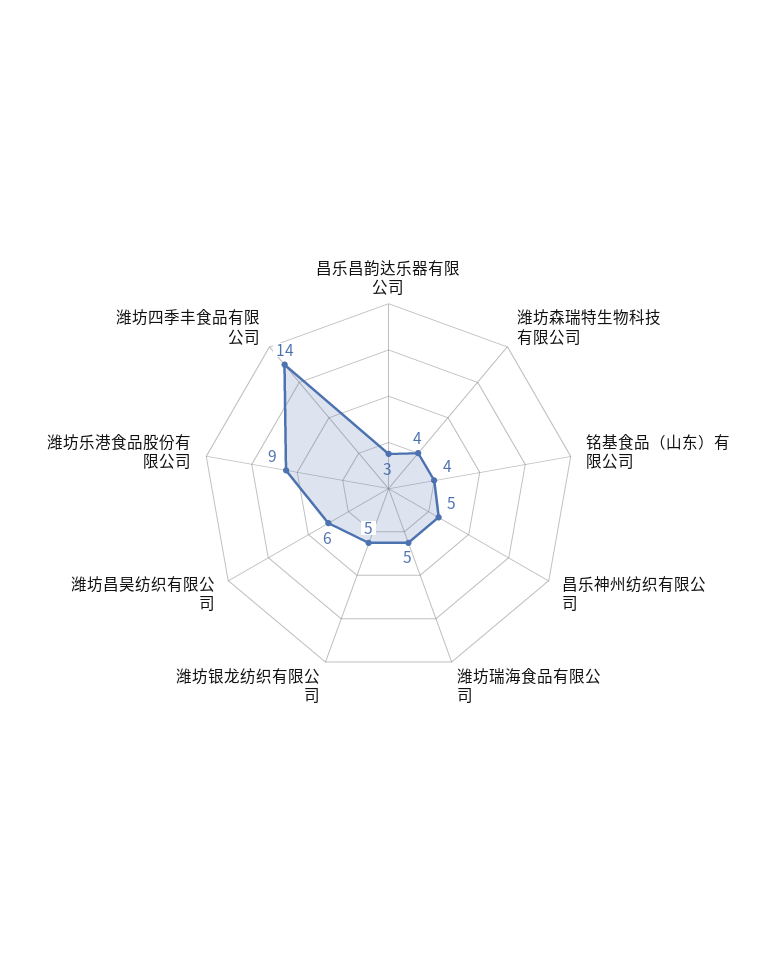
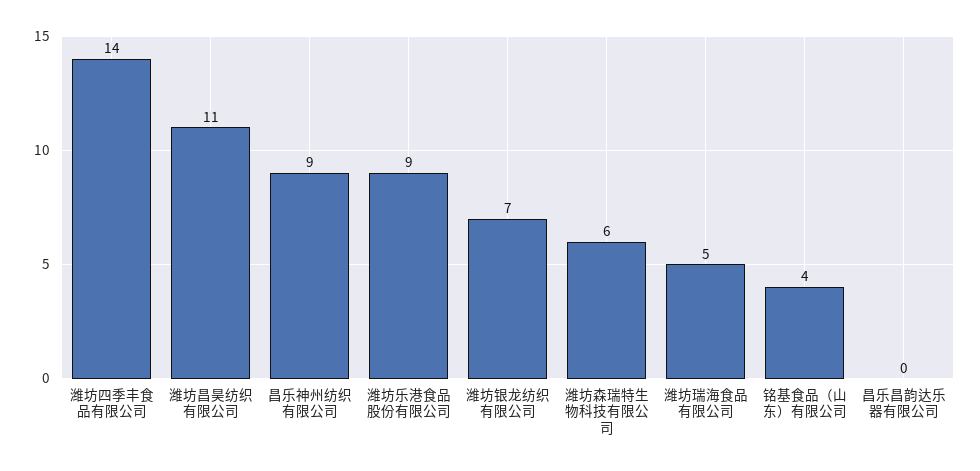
昌乐昌韵达乐器有限公司: 3 -> 0
潍坊森瑞特生物科技有限公司: 4 -> 6
昌乐神州纺织有限公司: 5 -> 9
潍坊银龙纺织有限公司: 5 -> 7
潍坊昌昊纺织有限公司: 6 -> 11

